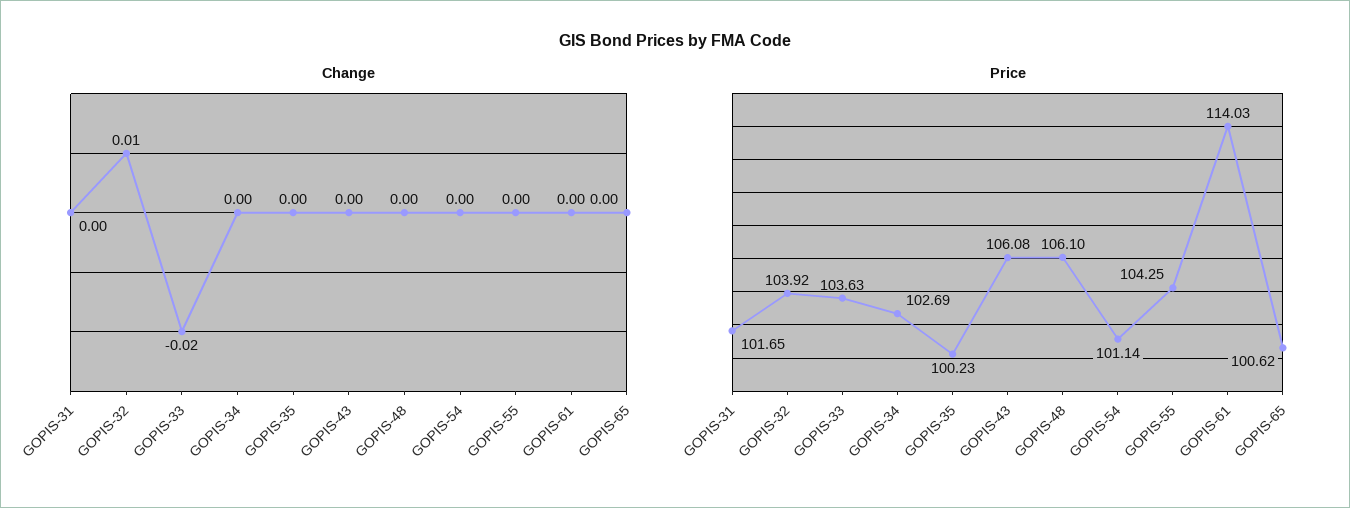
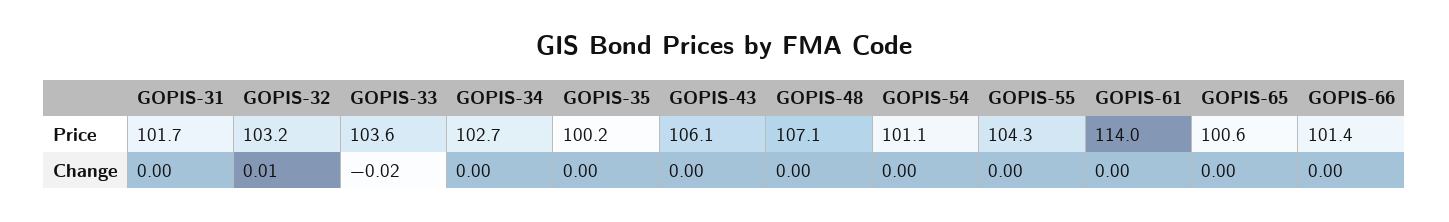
Price, GOPIS-32: 103.92 -> 103.2
Price, GOPIS-48: 106.1 -> 107.1
Price, GOPIS-66: none -> 101.4
Change, GOPIS-66: none -> 0

